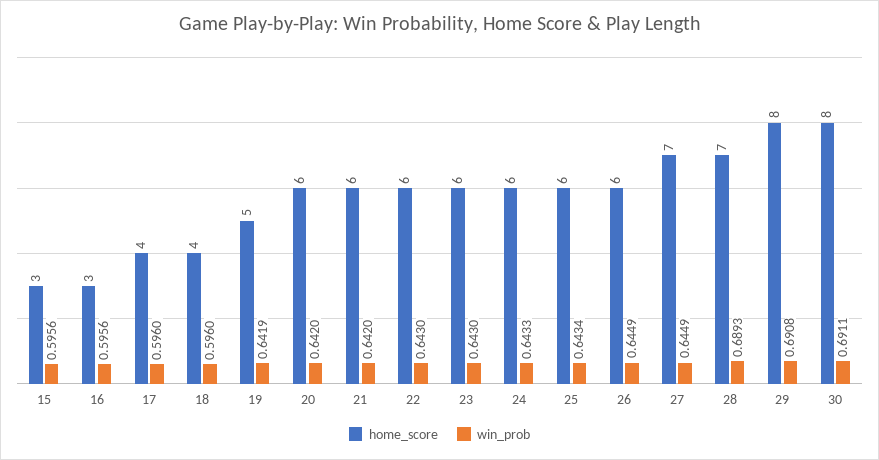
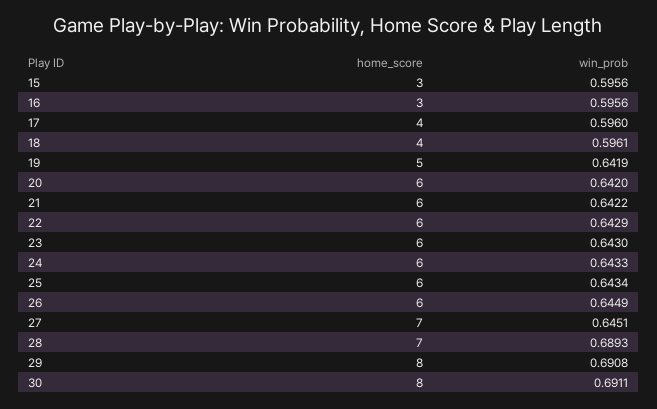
win_prob, 18: 0.596 -> 0.5961
win_prob, 21: 0.642 -> 0.6422
win_prob, 22: 0.643 -> 0.6429
win_prob, 27: 0.6449 -> 0.6451

